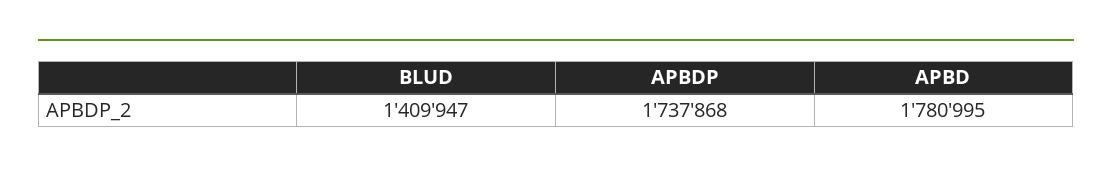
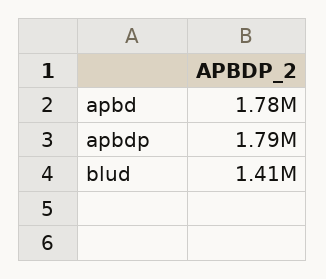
APBDP: 1737868 -> 1790000

